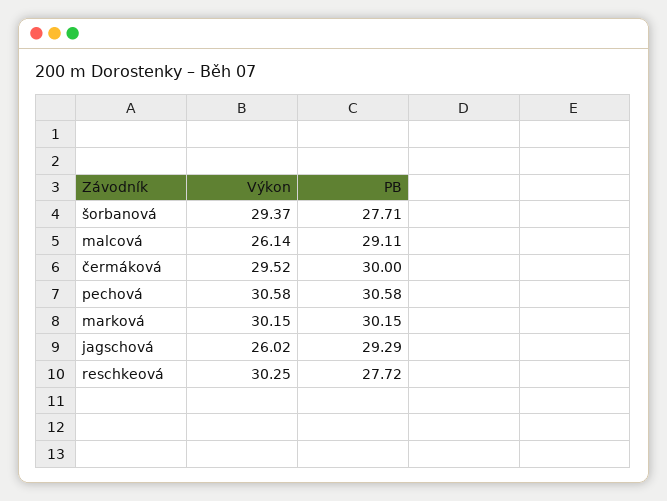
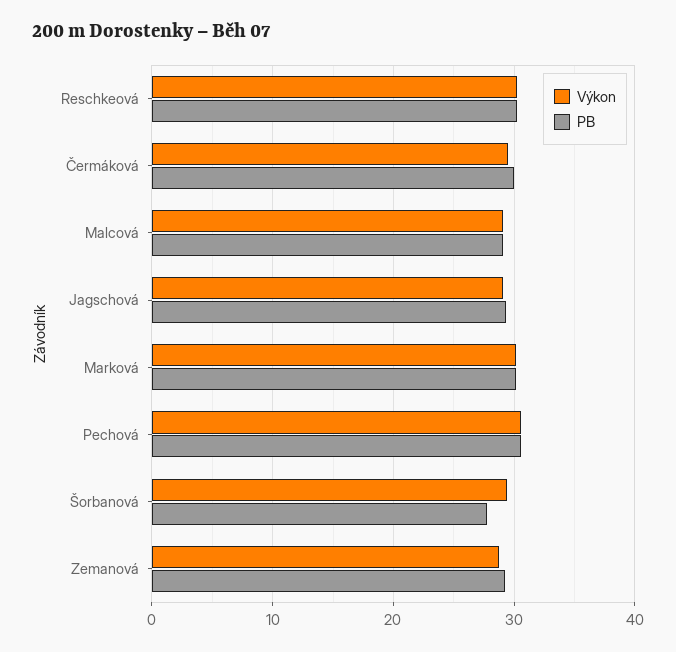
Výkon, malcová: 26.14 -> 29
Výkon, jagschová: 26.02 -> 29
PB, reschkeová: 27.72 -> 30
Výkon, Zemanová: none -> 29
PB, Zemanová: none -> 29

